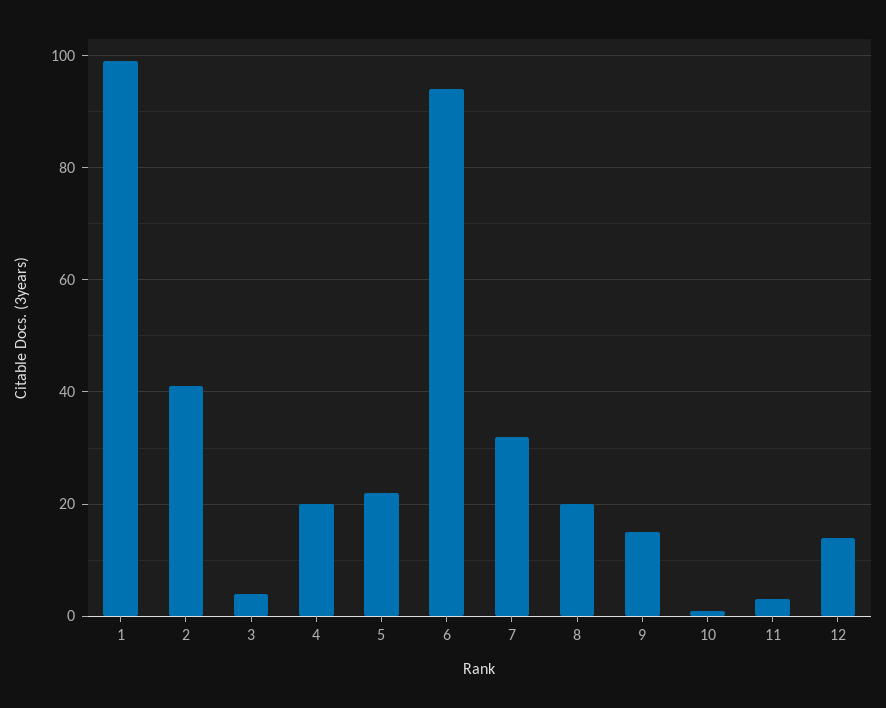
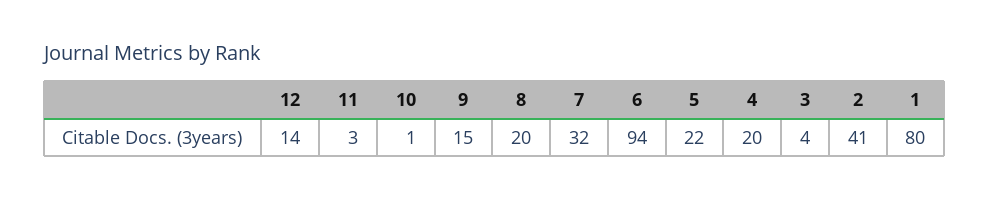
1: 100 -> 80

